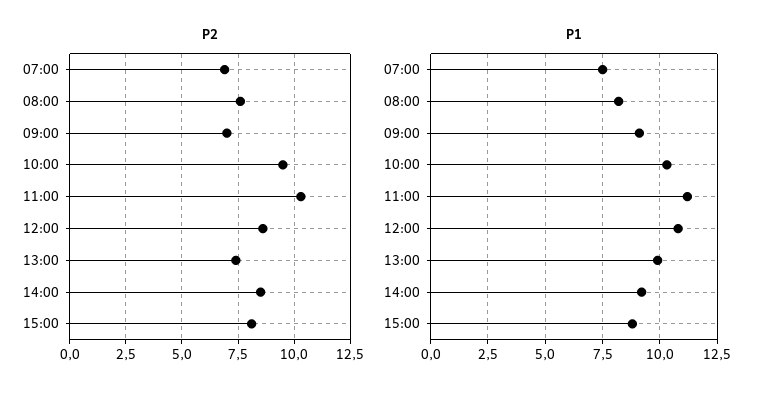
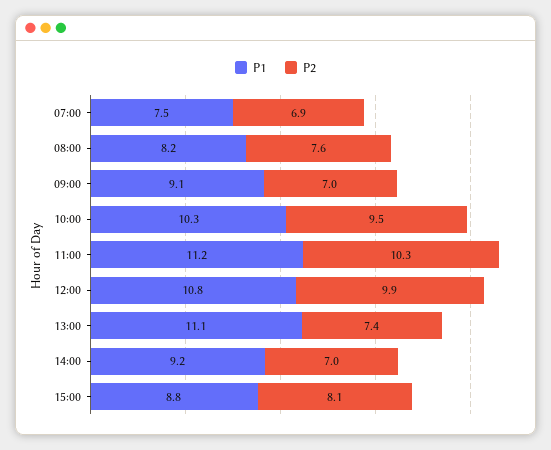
P2, 12:00: 8.5 -> 9.9
P2, 14:00: 8.5 -> 7
P1, 13:00: 10 -> 11.1

